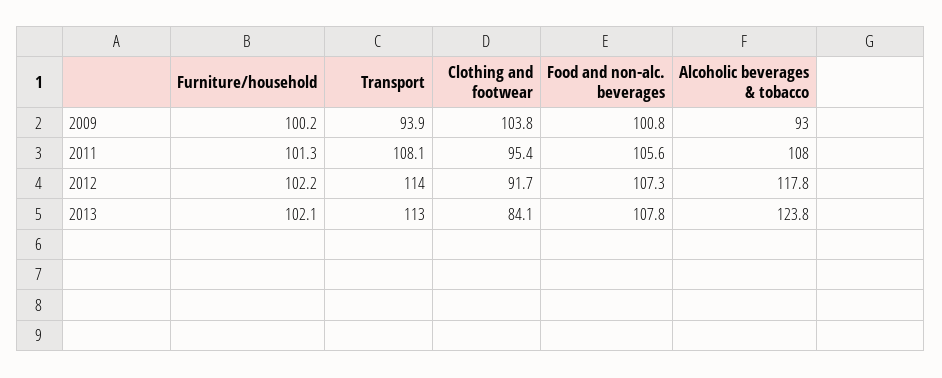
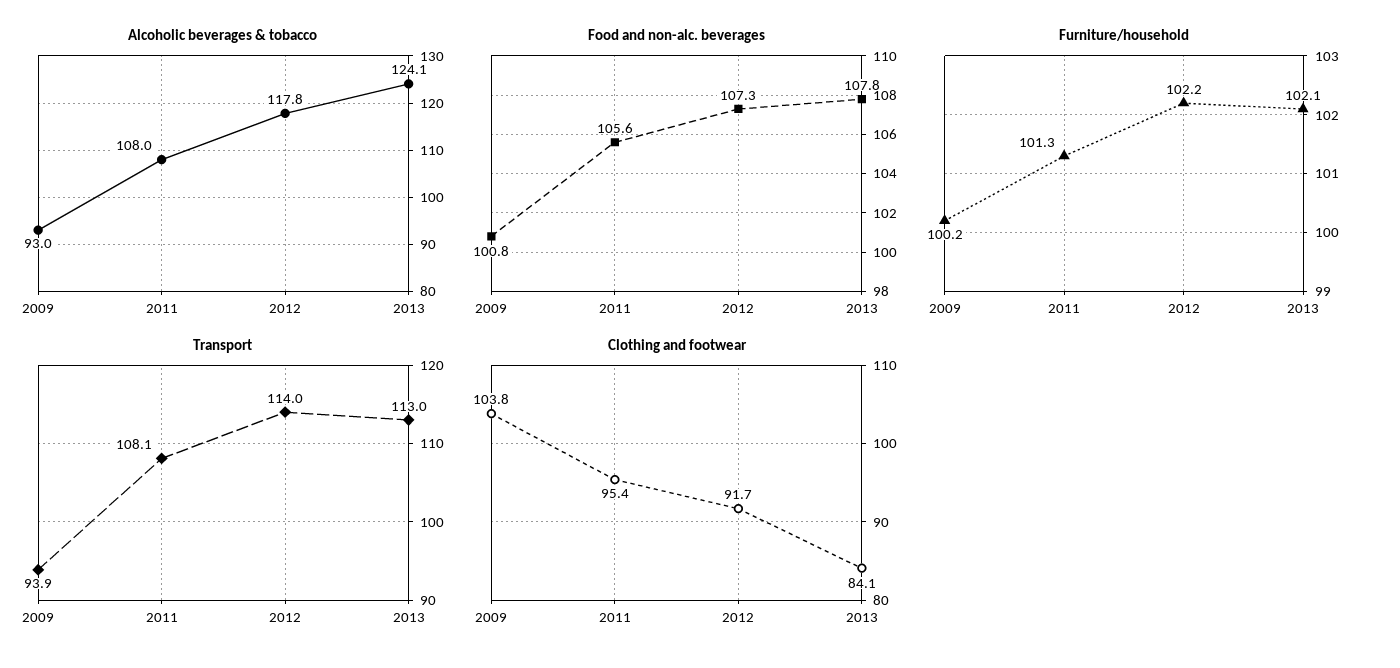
Alcoholic beverages & tobacco, 2013: 123.8 -> 124.1

